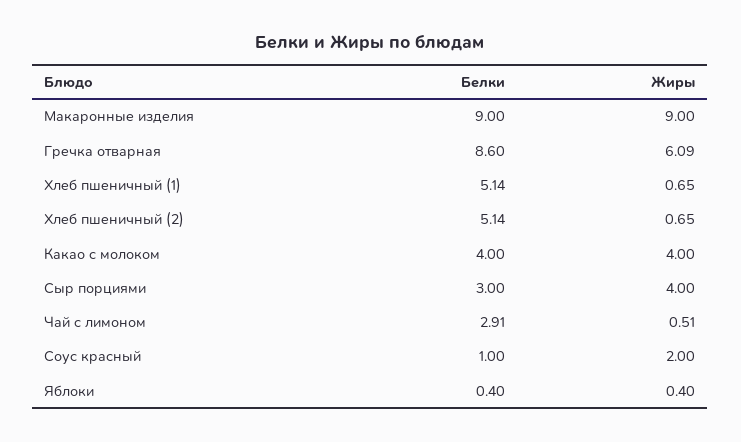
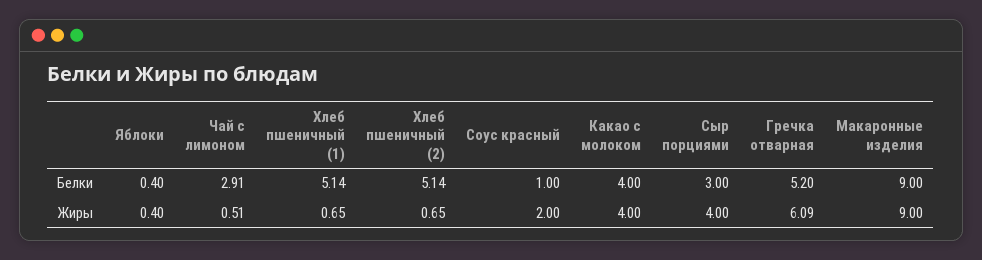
Белки, Гречка отварная: 8.6 -> 5.2

